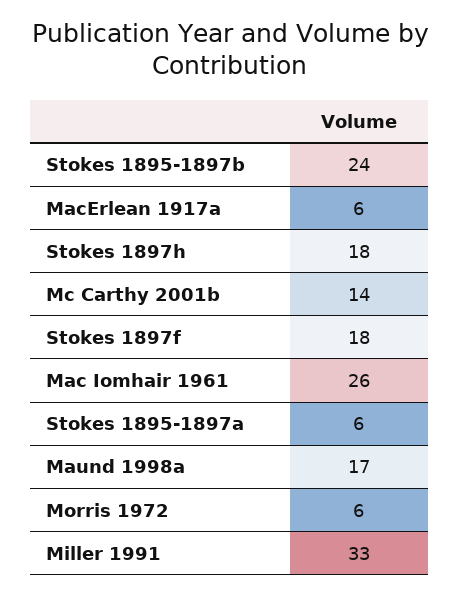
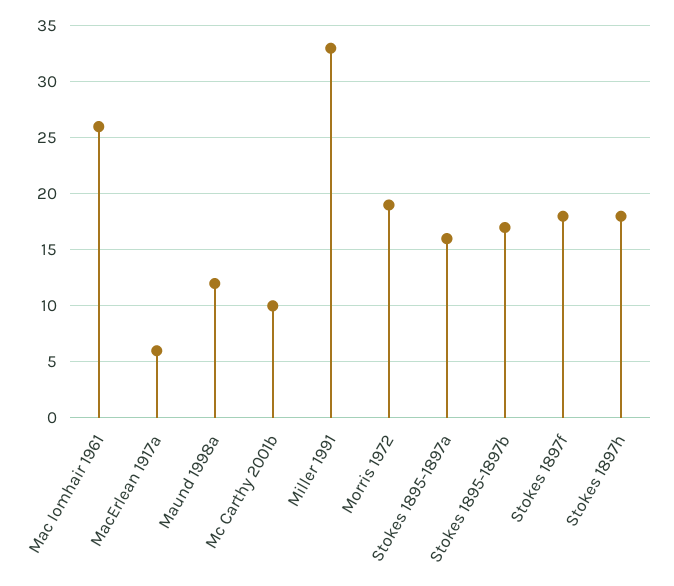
Stokes 1895-1897b: 24 -> 17
Mc Carthy 2001b: 14 -> 10
Stokes 1895-1897a: 6 -> 16
Maund 1998a: 17 -> 12
Morris 1972: 6 -> 19

